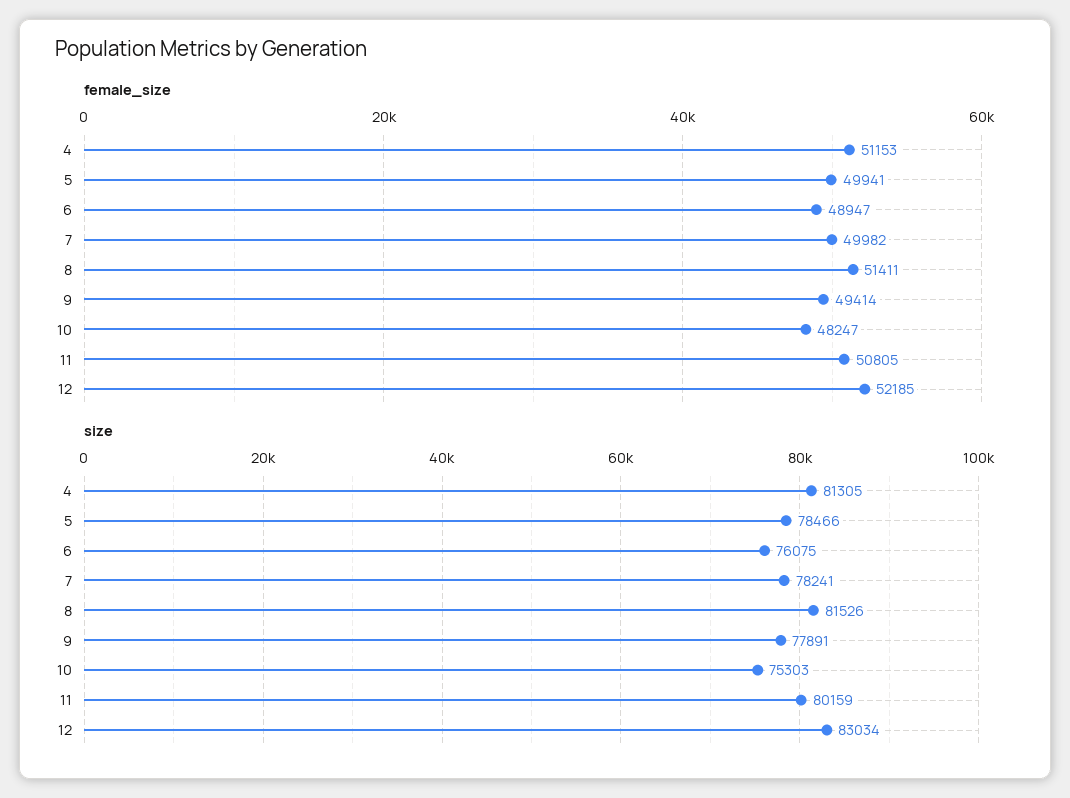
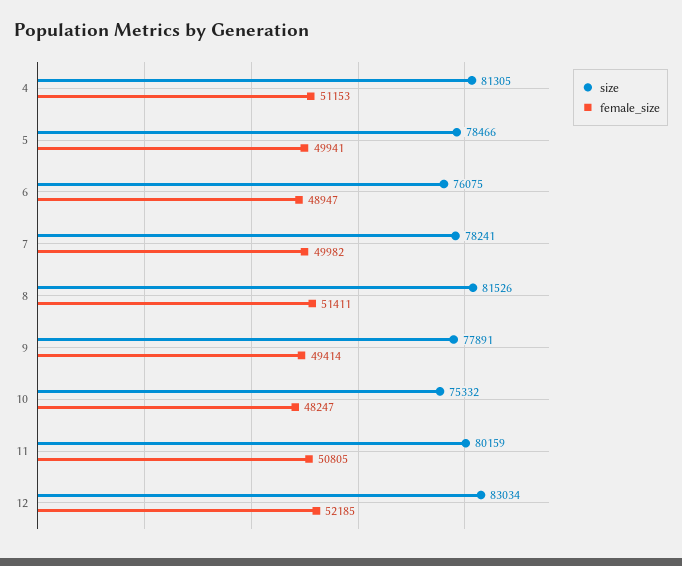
size, 10: 75303 -> 75332

